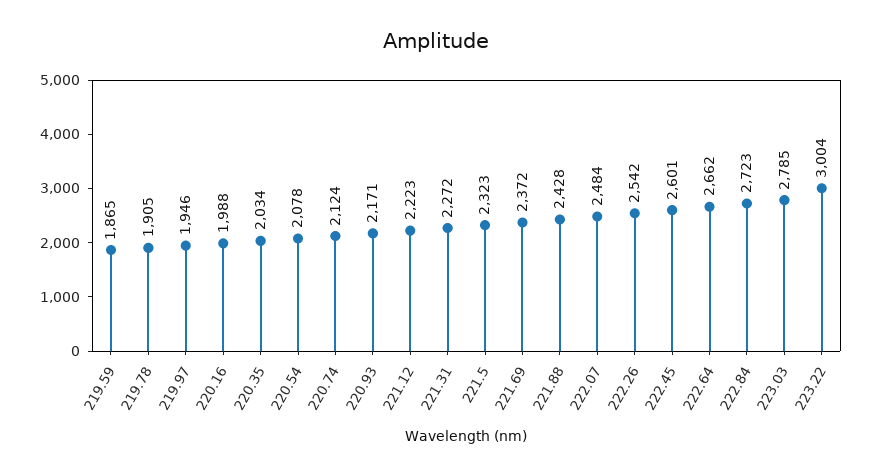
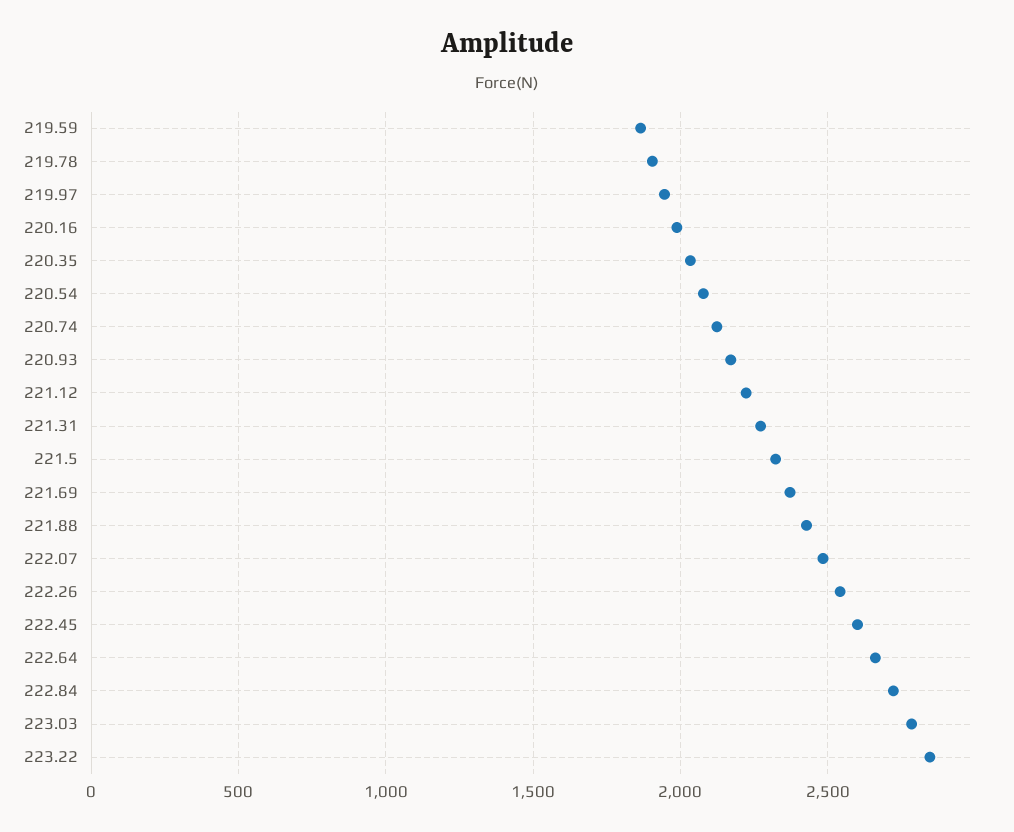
223.22: 3004 -> 2850

